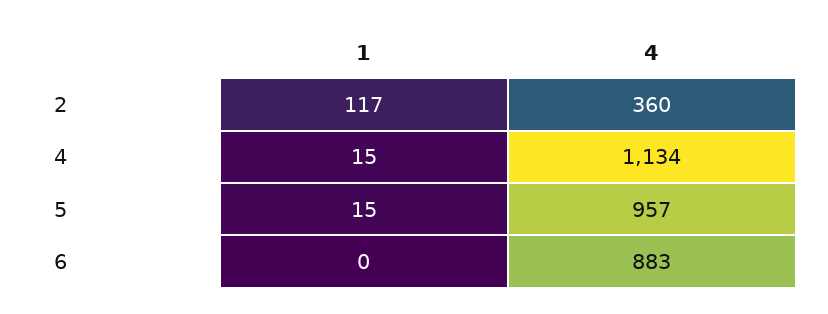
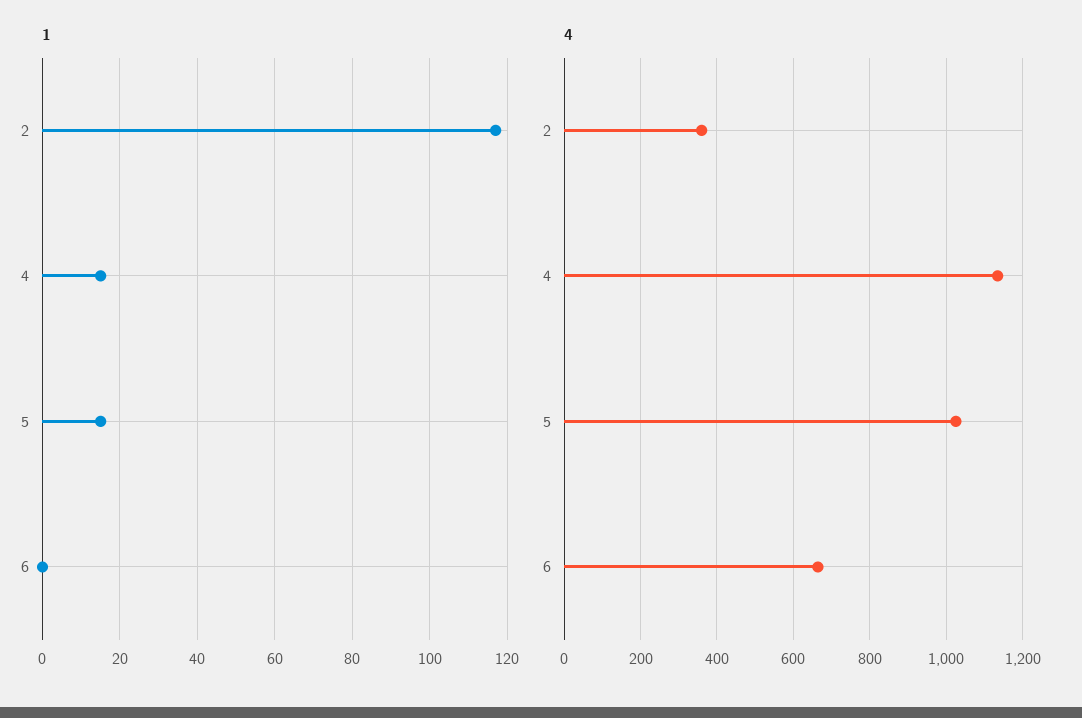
4, 5: 957 -> 1020
4, 6: 883 -> 660

